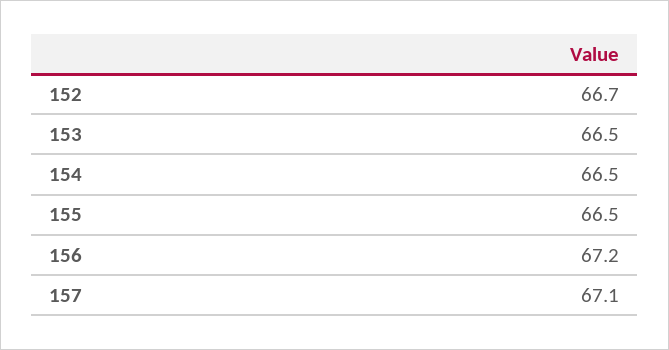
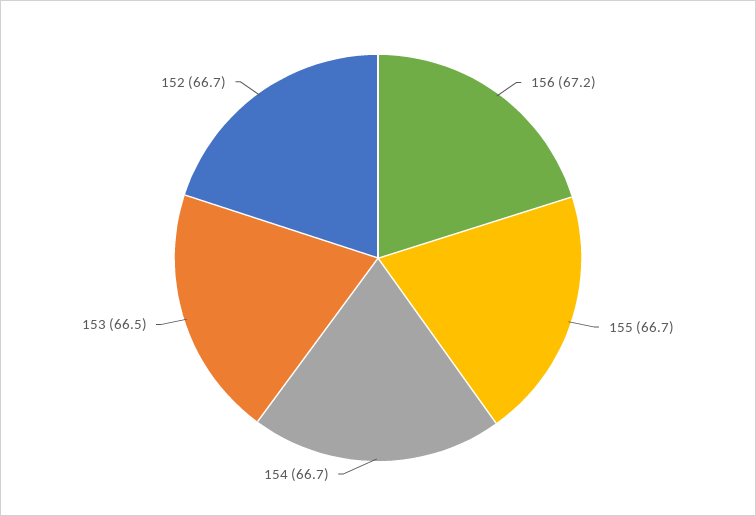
154: 66.5 -> 66.7
155: 66.5 -> 66.7
157: 67.1 -> none

